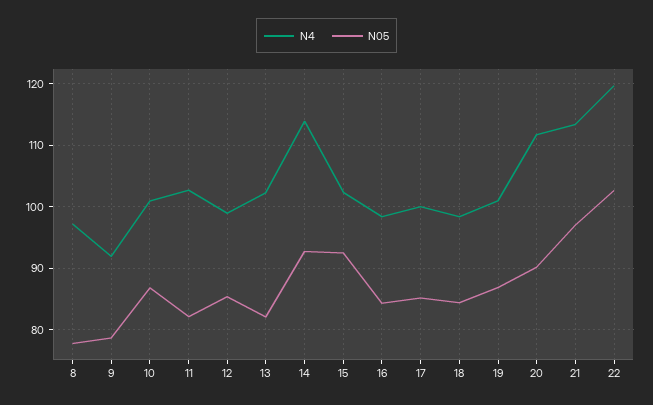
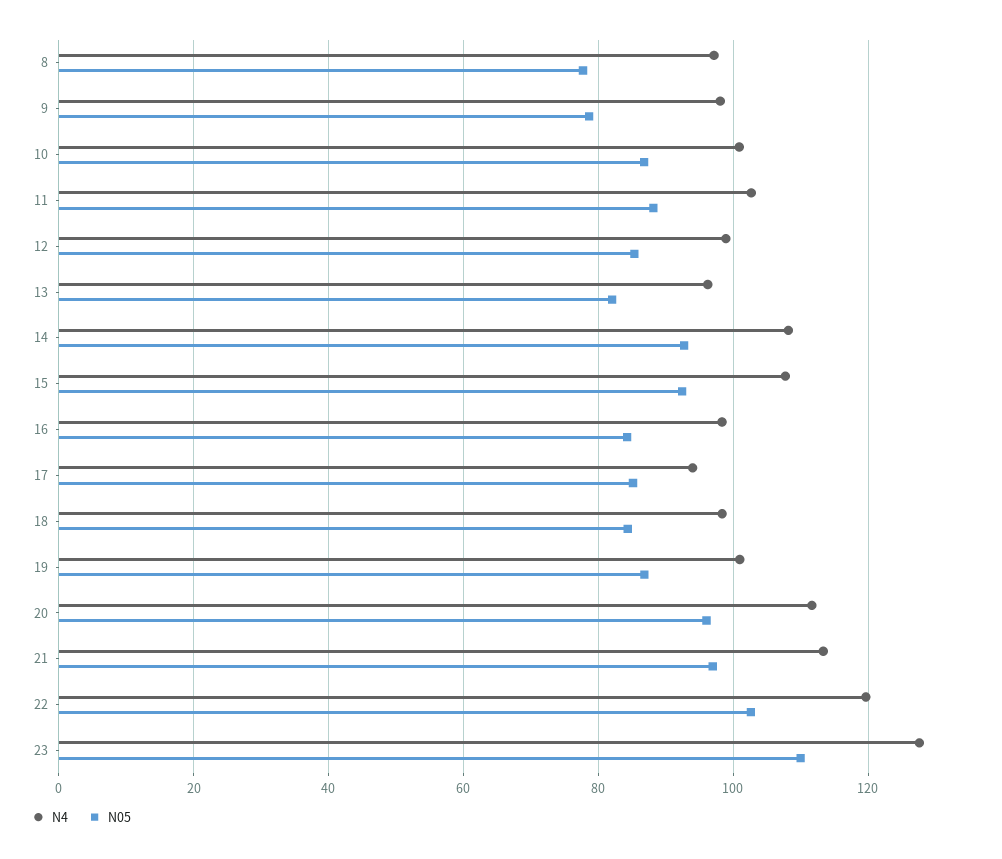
N4, 9: 92 -> 98
N05, 11: 82 -> 88
N4, 13: 102 -> 96
N4, 14: 114 -> 108
N4, 15: 102 -> 108
N4, 17: 100 -> 94
N05, 20: 90 -> 96
N4, 23: none -> 128
N05, 23: none -> 110

